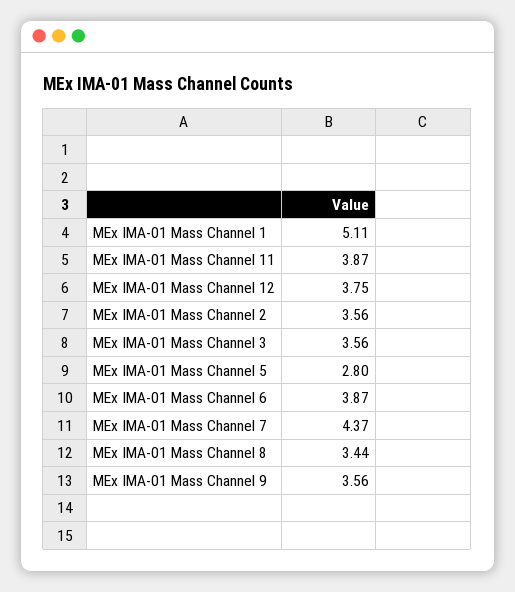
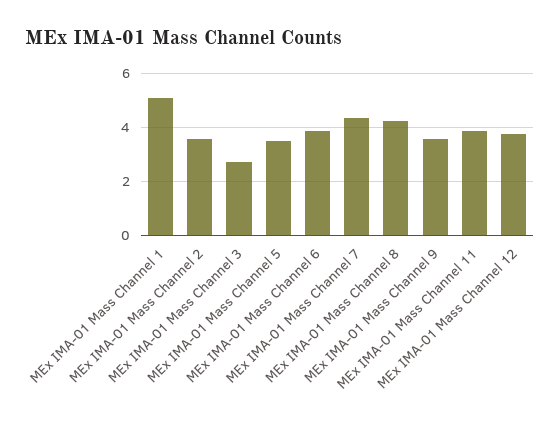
MEx IMA-01 Mass Channel 3: 3.56 -> 2.75
MEx IMA-01 Mass Channel 5: 2.8 -> 3.5
MEx IMA-01 Mass Channel 8: 3.44 -> 4.25

